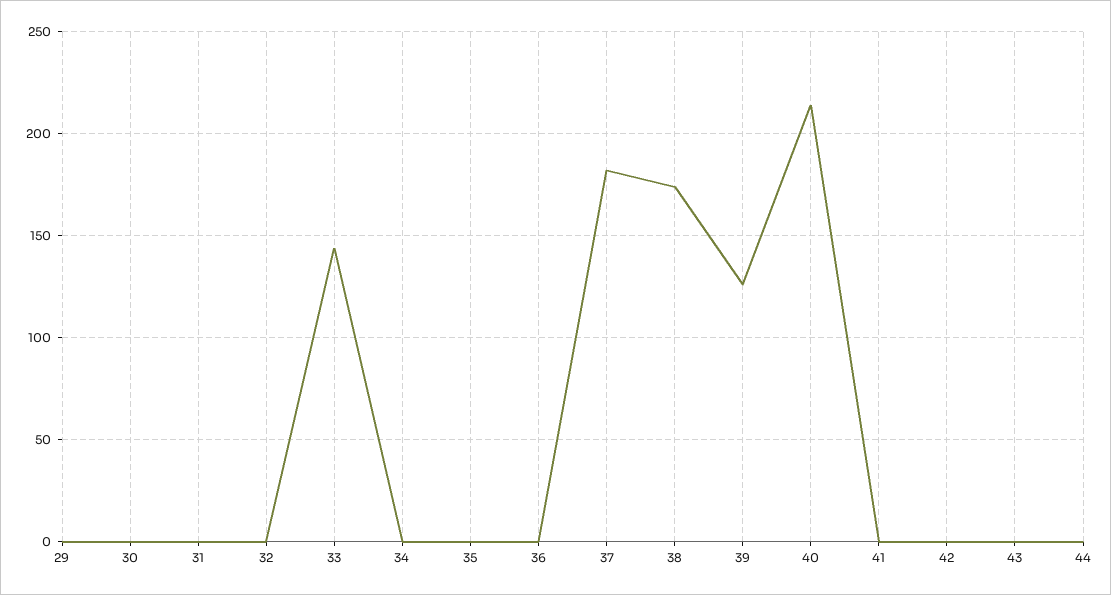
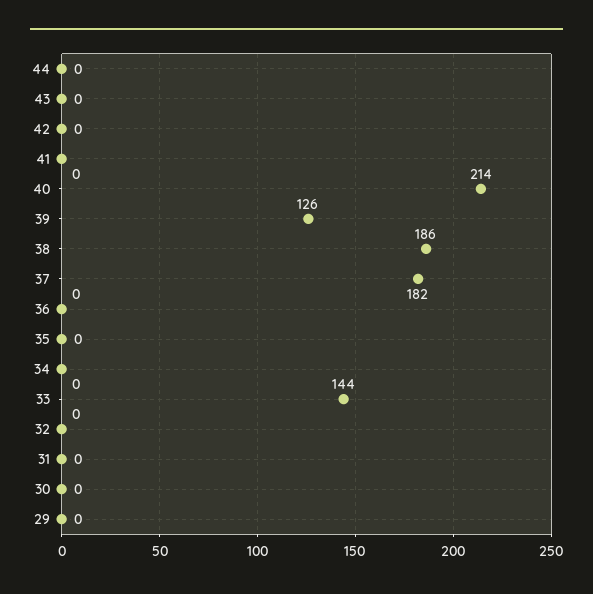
38: 175 -> 186

